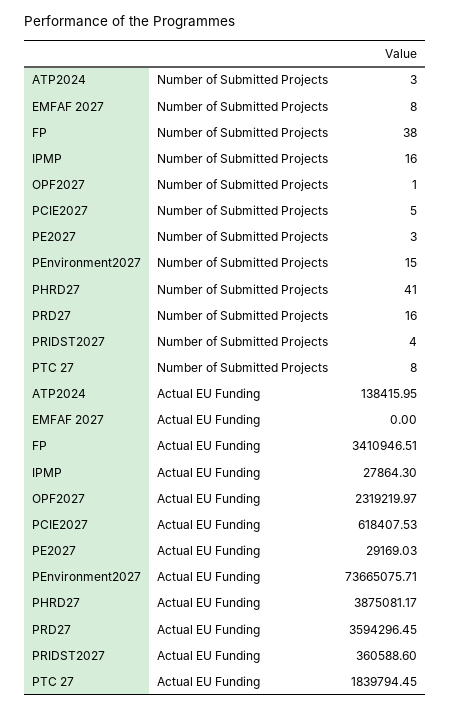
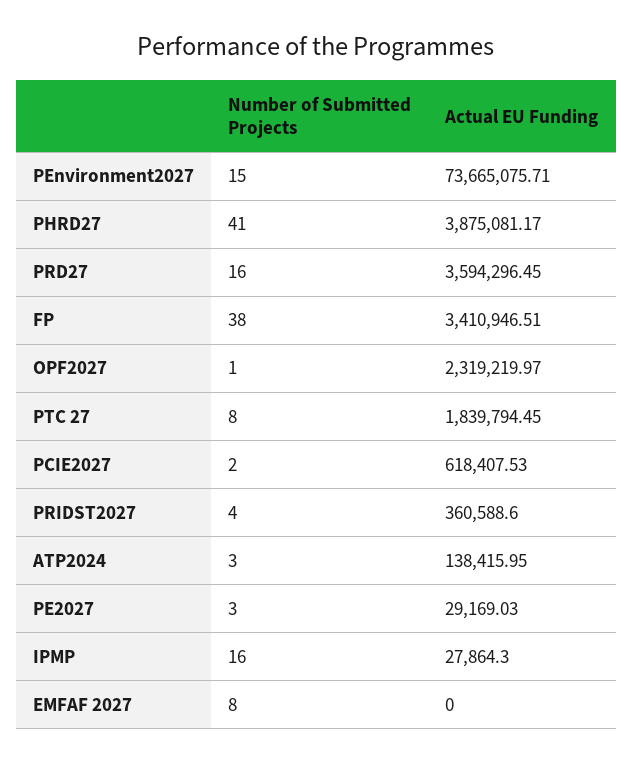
PCIE2027, Number of Submitted Projects: 5 -> 2

